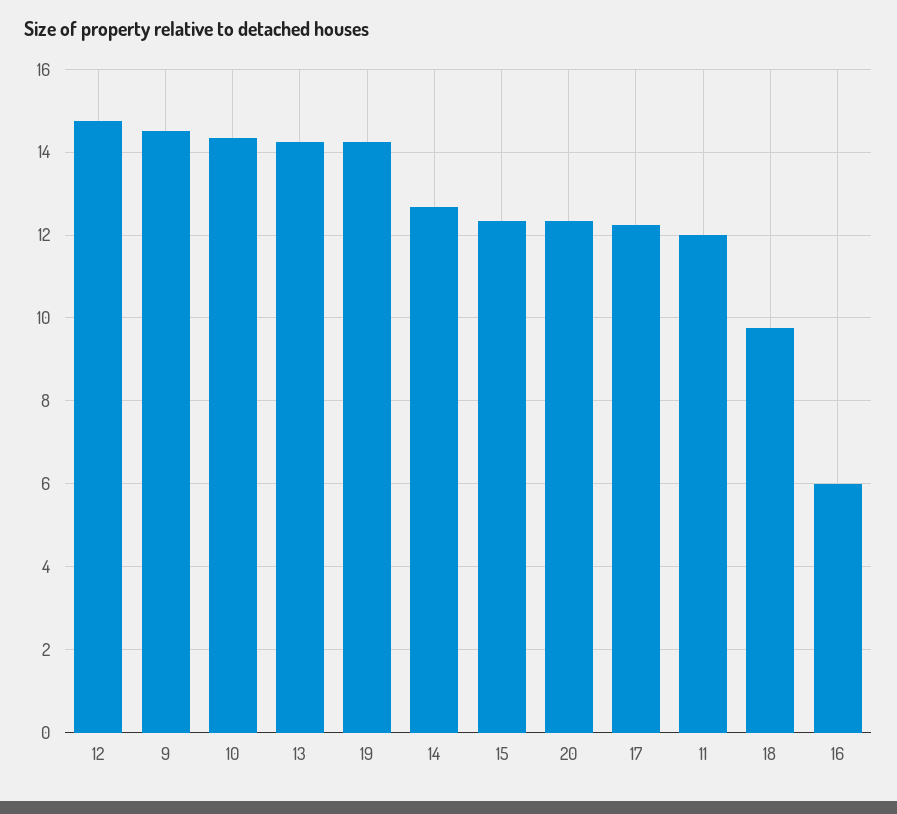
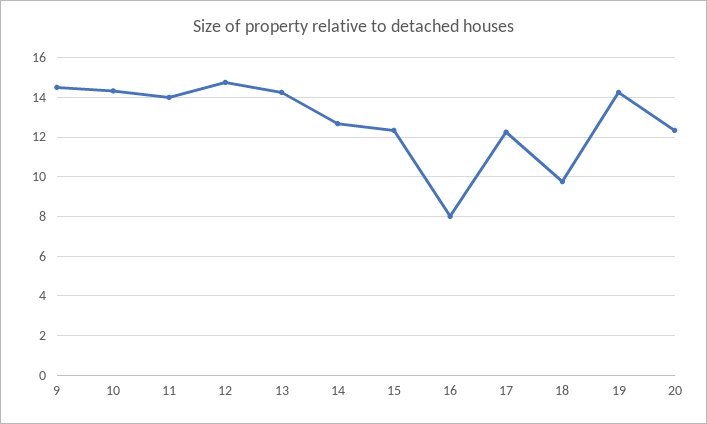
11: 12 -> 14
16: 6 -> 8

